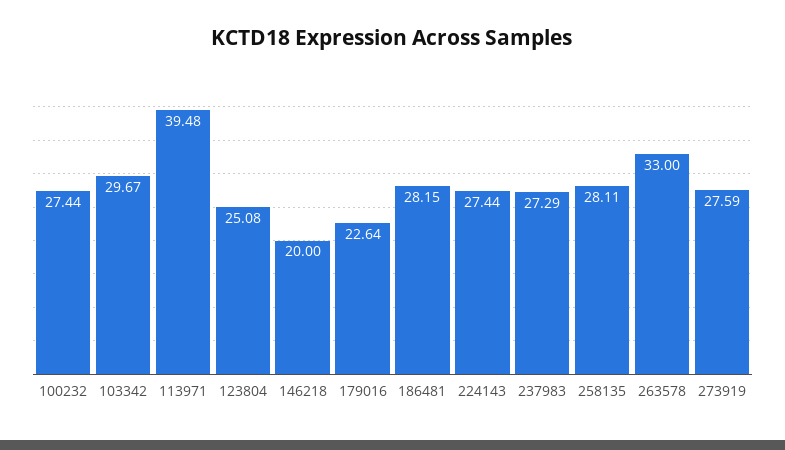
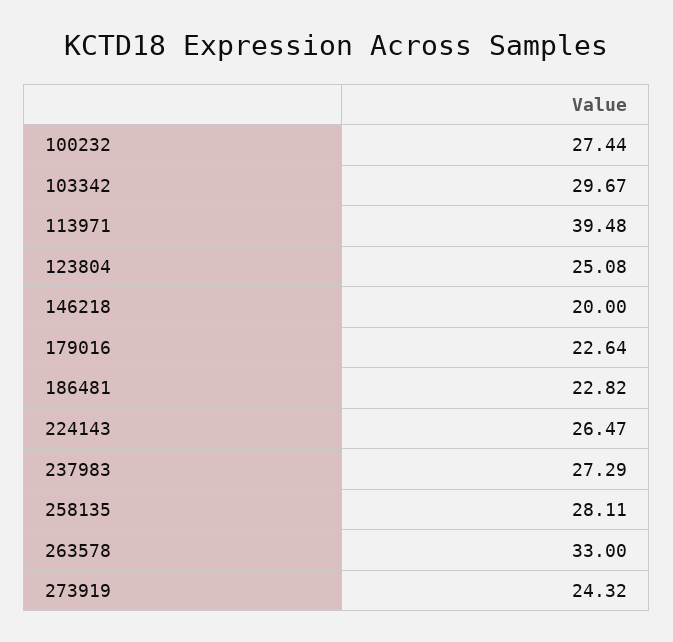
186481: 28.15 -> 22.82
224143: 27.44 -> 26.47
273919: 27.59 -> 24.32

